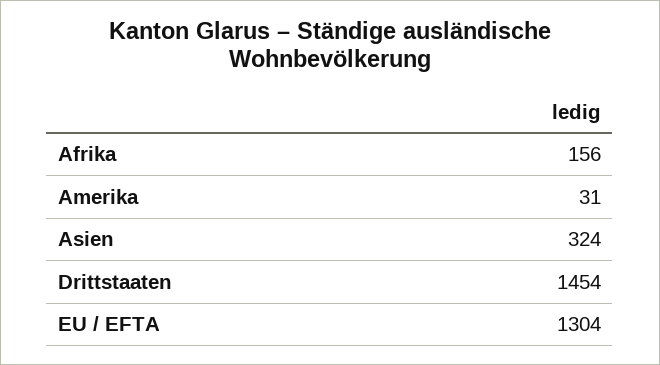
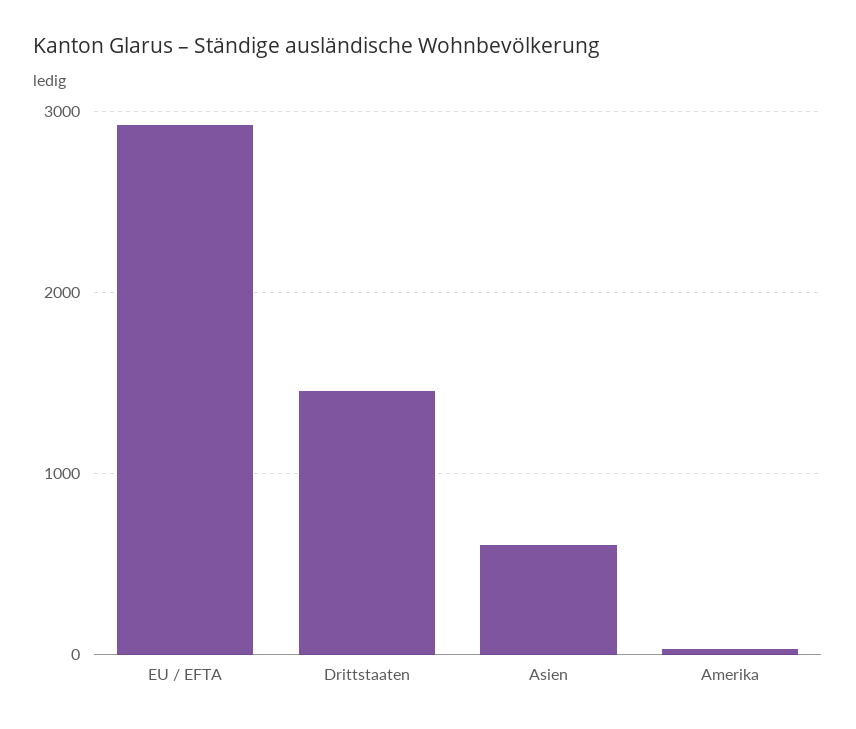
Afrika: 156 -> none
Asien: 324 -> 600
EU / EFTA: 1304 -> 2900

